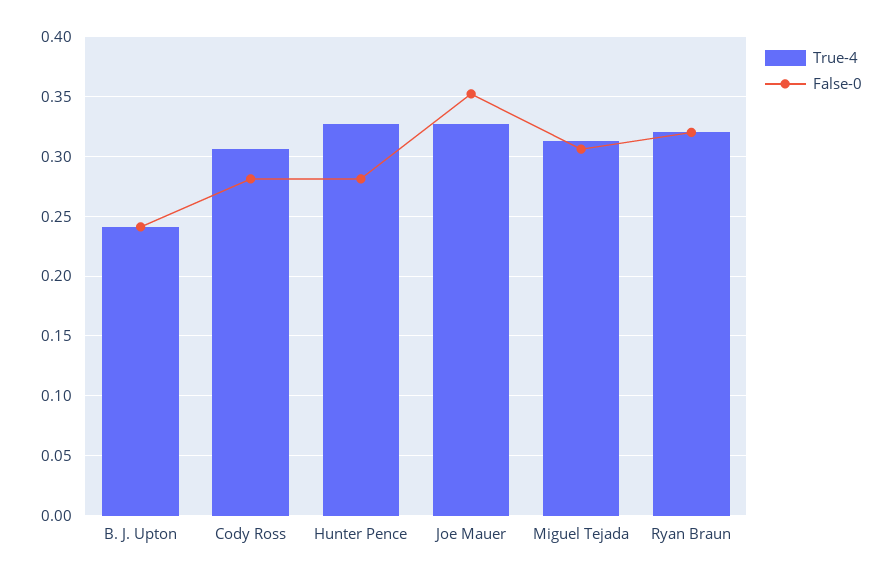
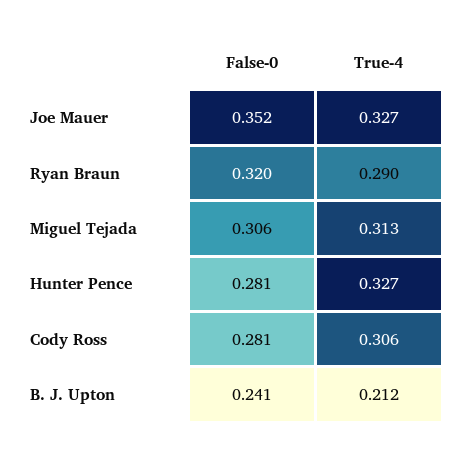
True-4, B. J. Upton: 0.24 -> 0.212
True-4, Ryan Braun: 0.32 -> 0.29

